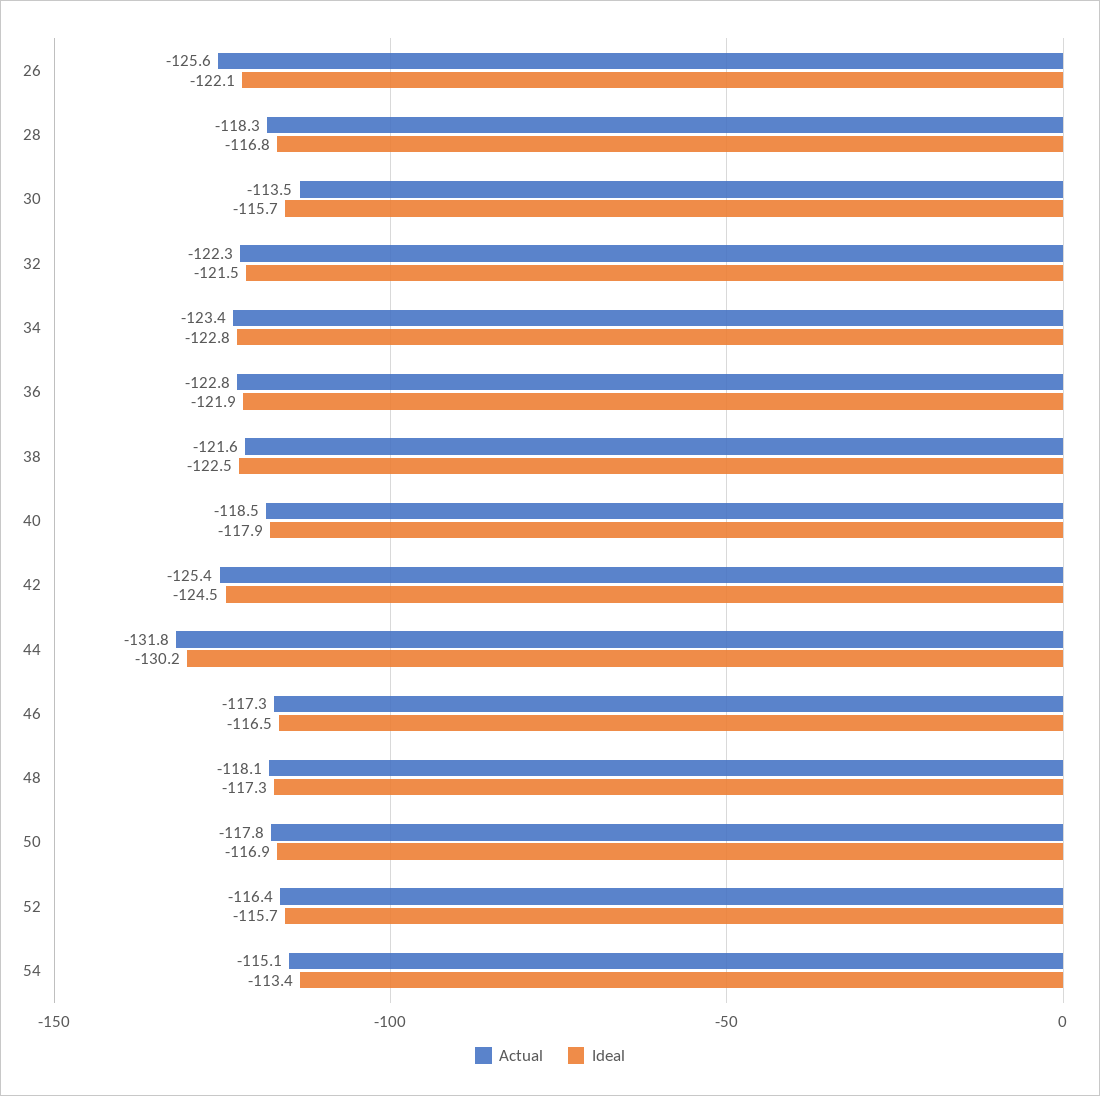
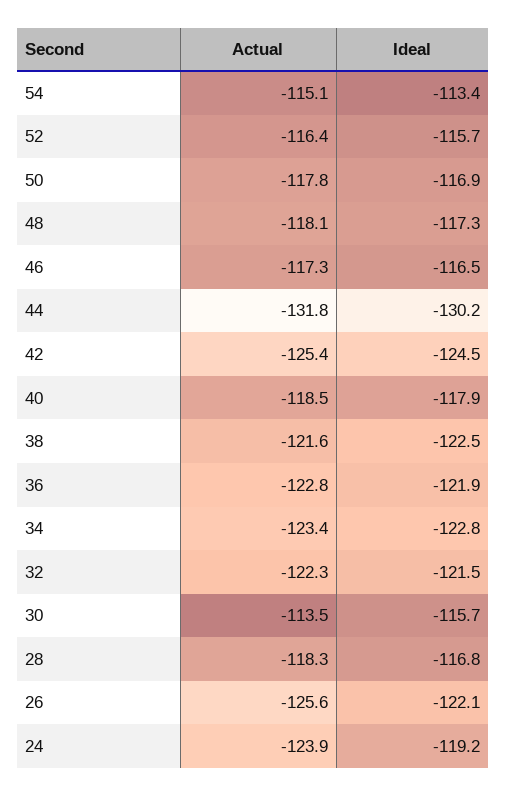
Actual, 24: none -> -123.9
Ideal, 24: none -> -119.2

